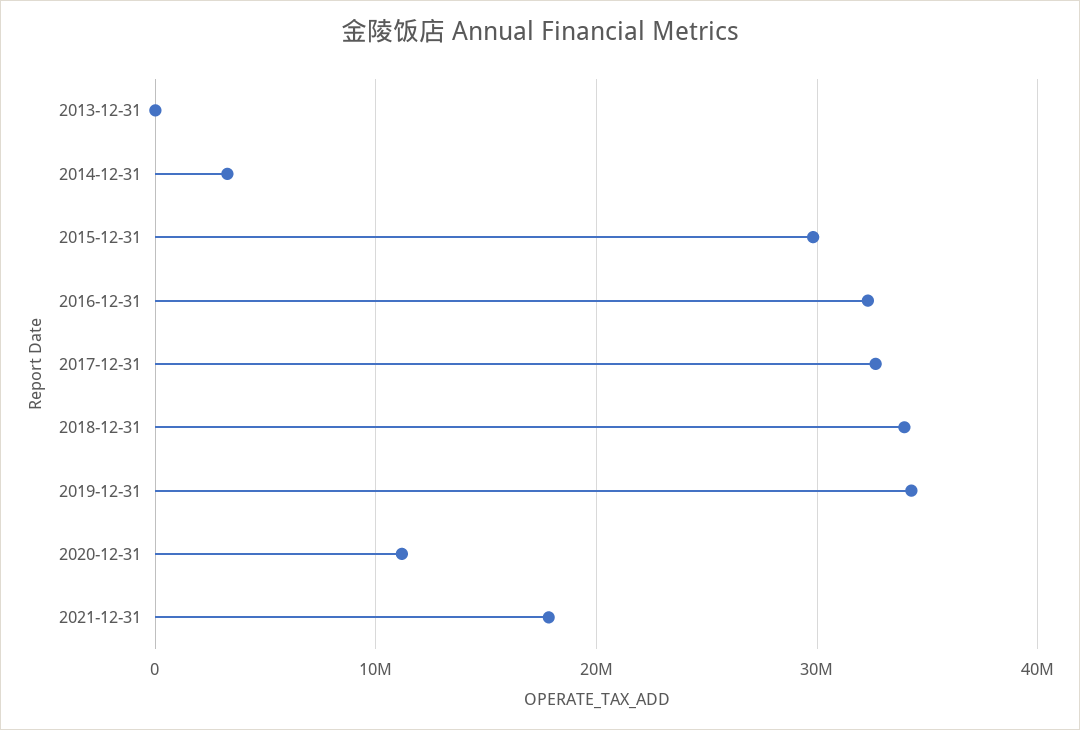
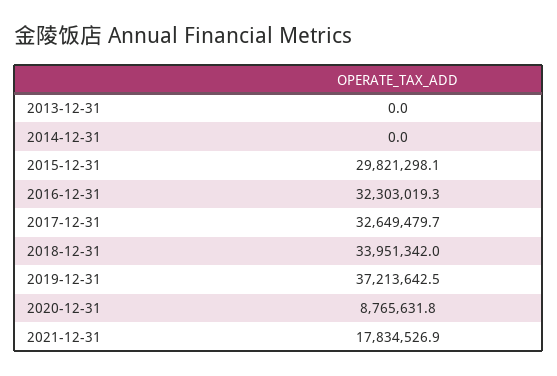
2014-12-31: 3000000 -> 0
2019-12-31: 34000000 -> 37213642.5
2020-12-31: 11000000 -> 8765631.8

